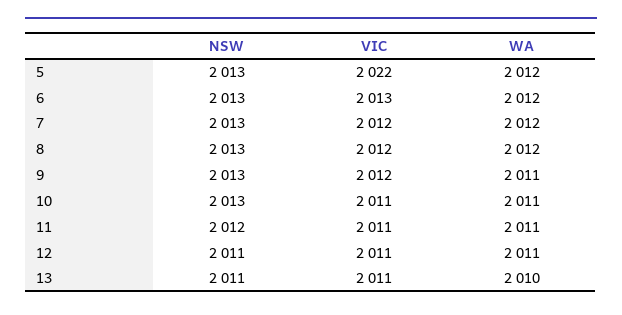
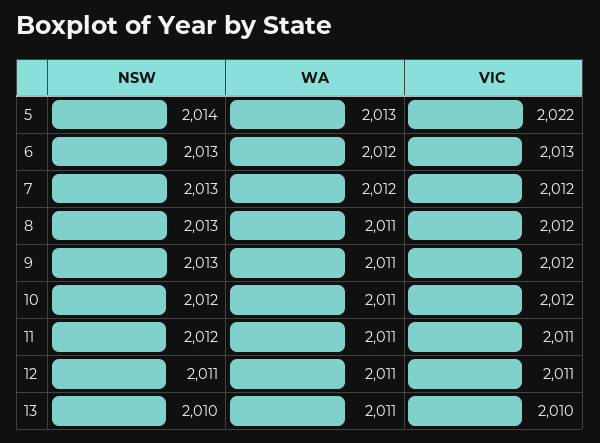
NSW, 5: 2013 -> 2014
WA, 5: 2012 -> 2013
WA, 8: 2012 -> 2011
NSW, 10: 2013 -> 2012
VIC, 10: 2011 -> 2012
NSW, 13: 2011 -> 2010
VIC, 13: 2011 -> 2010
WA, 13: 2010 -> 2011

